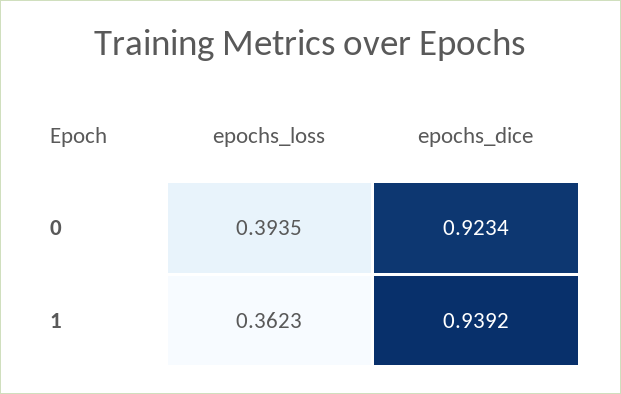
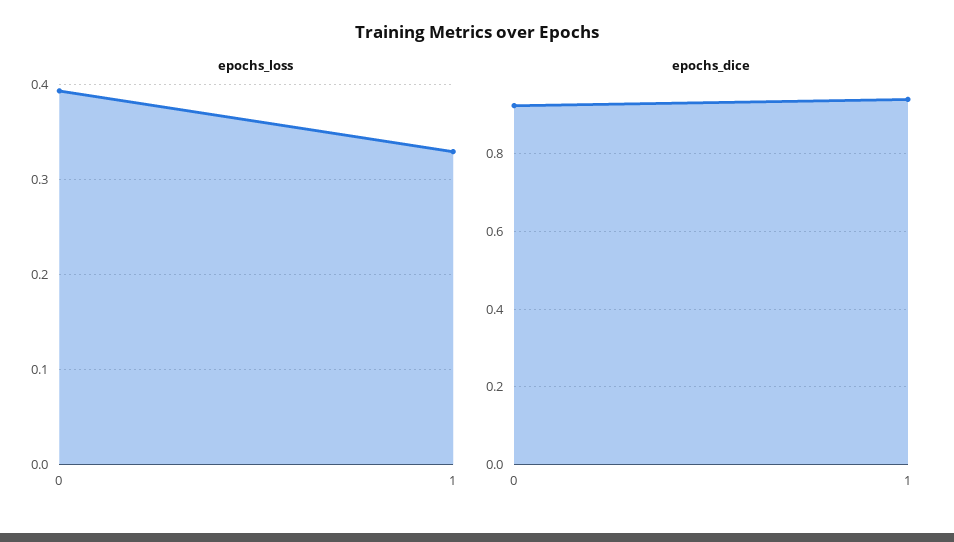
epochs_loss, 1: 0.3623 -> 0.33

